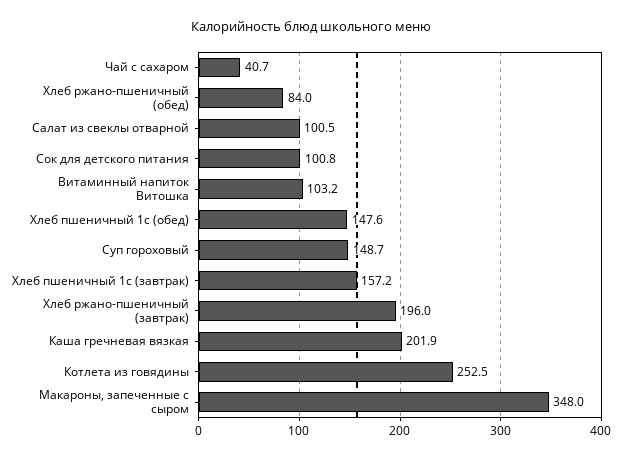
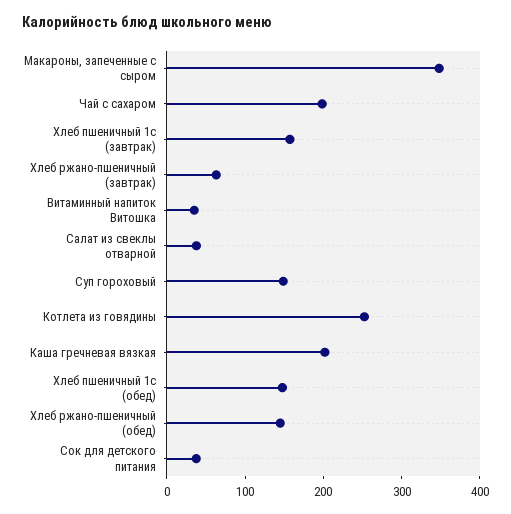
Чай с сахаром: 40.7 -> 200
Хлеб ржано-пшеничный (обед): 84 -> 140
Салат из свеклы отварной: 100.5 -> 40
Сок для детского питания: 100.8 -> 40
Витаминный напиток Витошка: 103.2 -> 40
Хлеб ржано-пшеничный (завтрак): 196 -> 60

